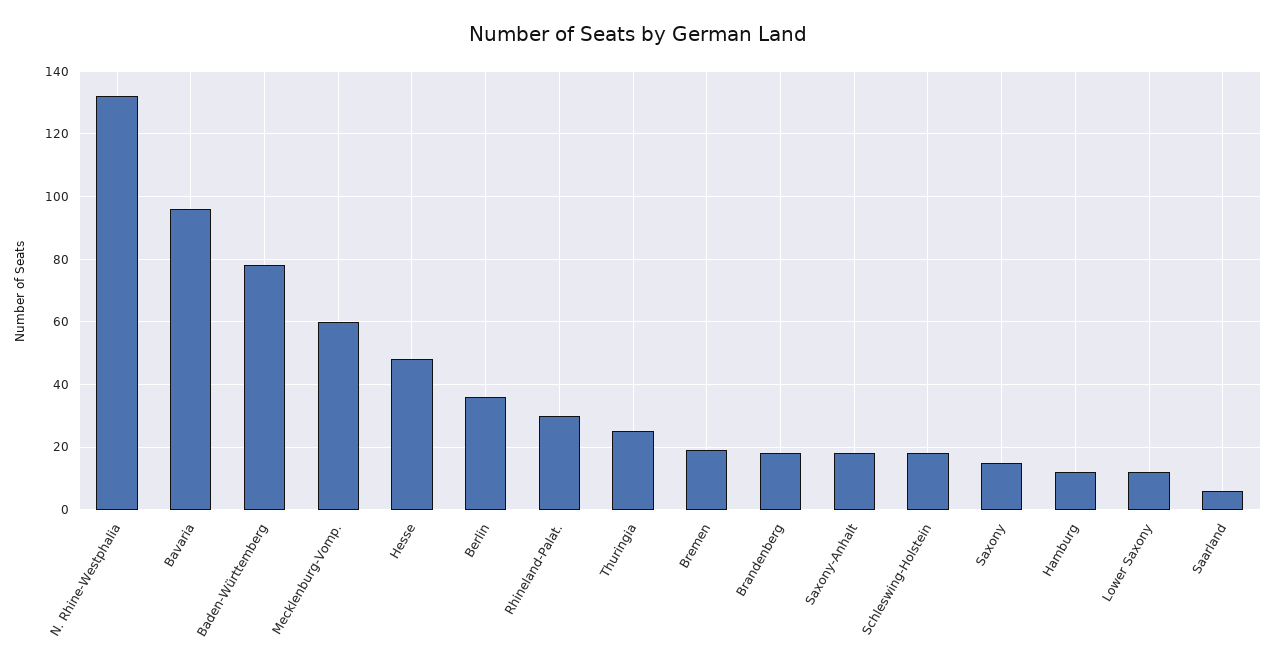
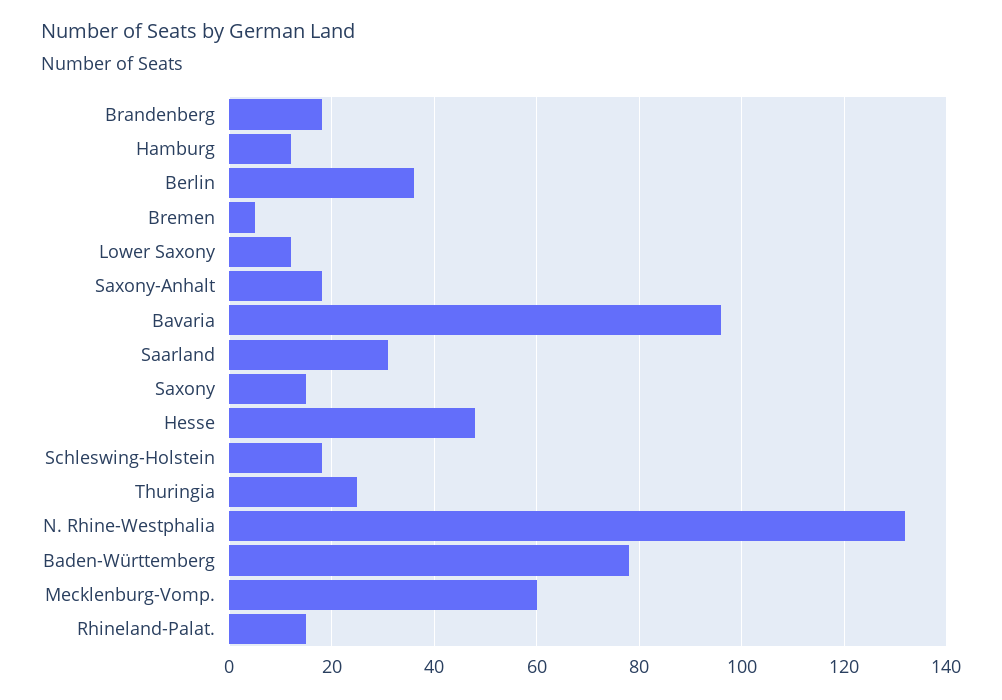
Rhineland-Palat.: 30 -> 15
Bremen: 20 -> 5
Saarland: 5 -> 30

